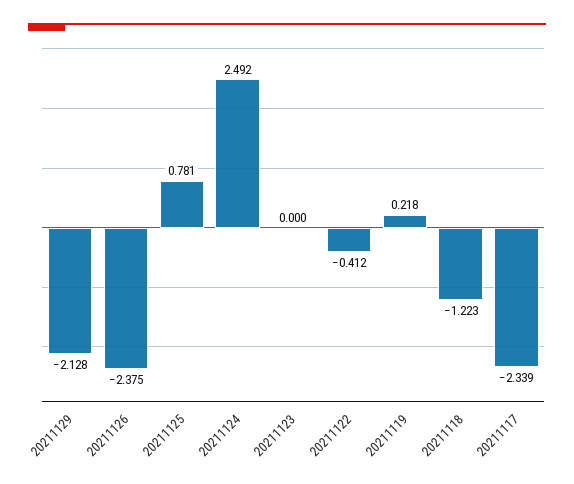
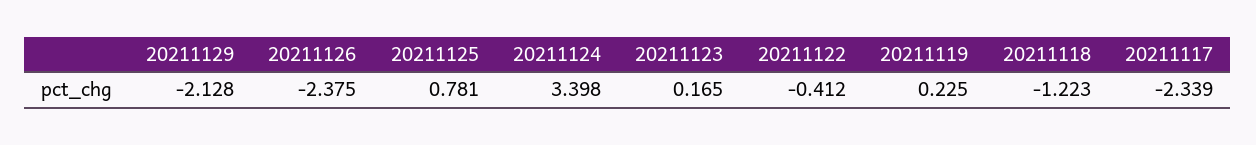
20211124: 2.492 -> 3.398
20211123: 0 -> 0.165
20211119: 0.218 -> 0.225

